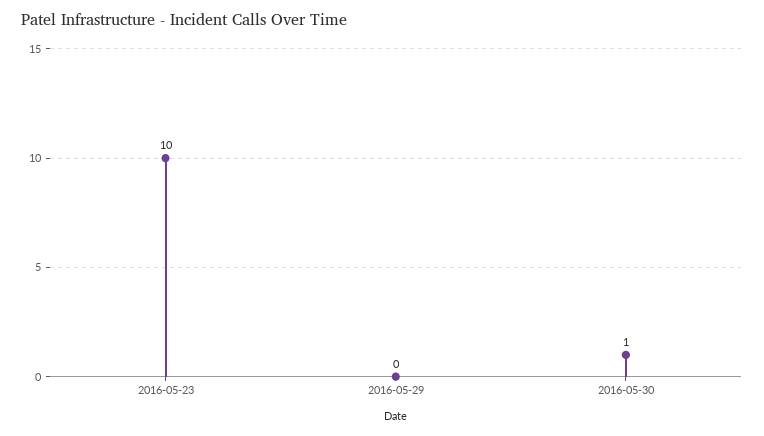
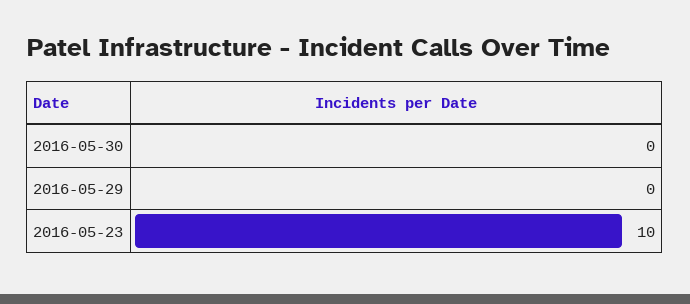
2016-05-30: 1 -> 0

